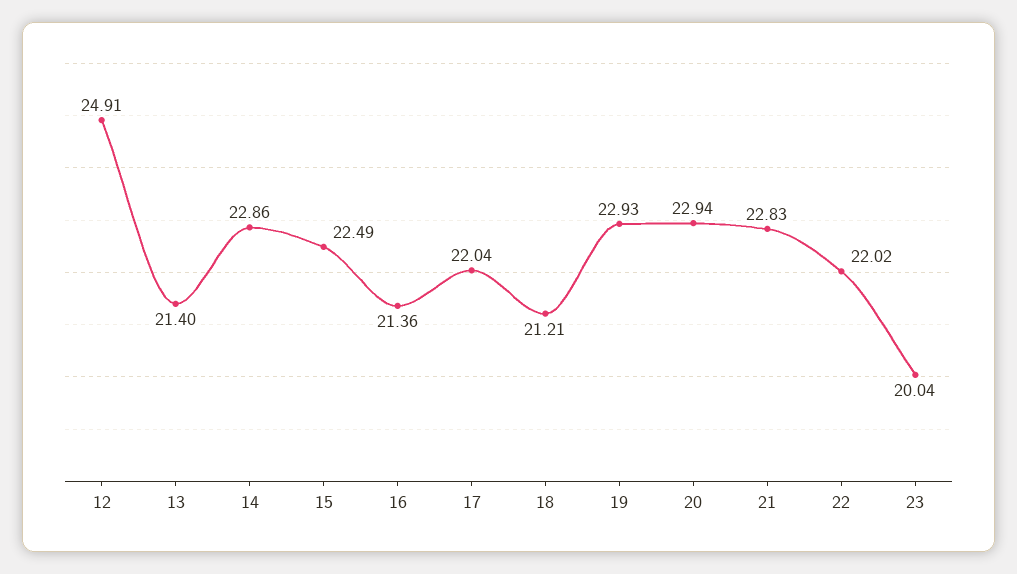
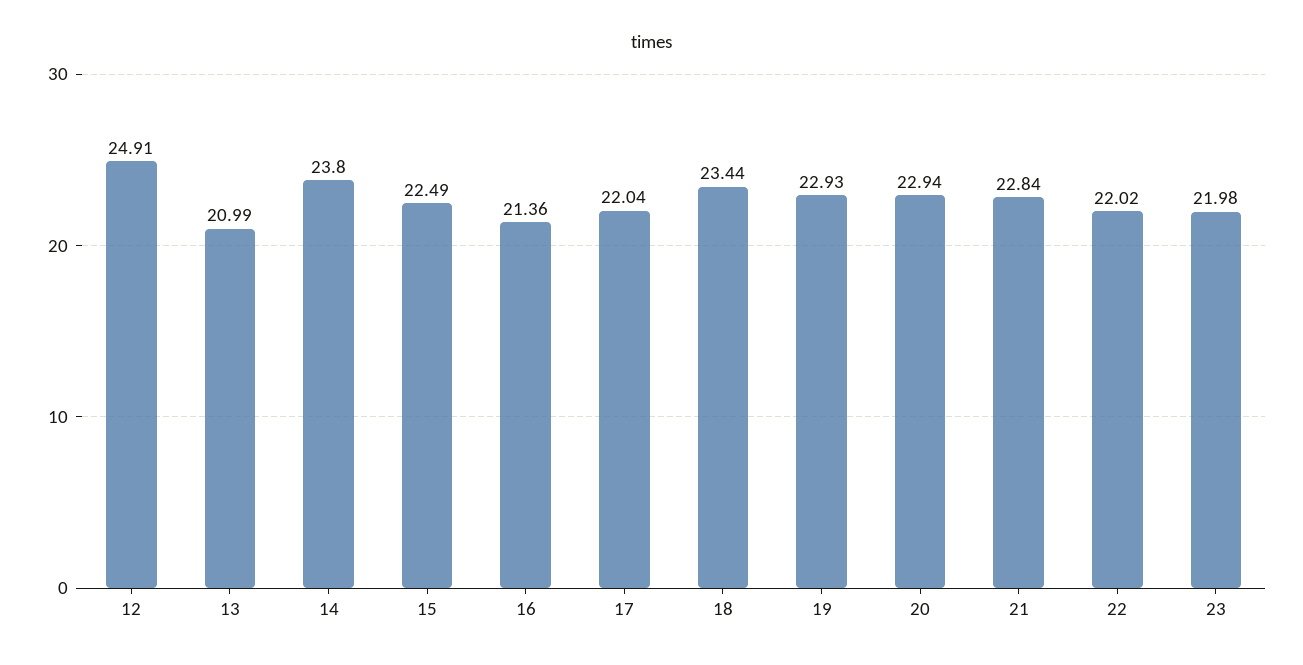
13: 21.4 -> 20.99
14: 22.86 -> 23.8
18: 21.21 -> 23.44
21: 22.83 -> 22.84
23: 20.04 -> 21.98

